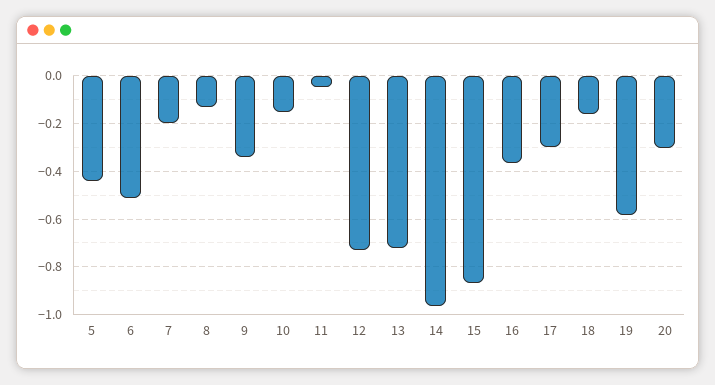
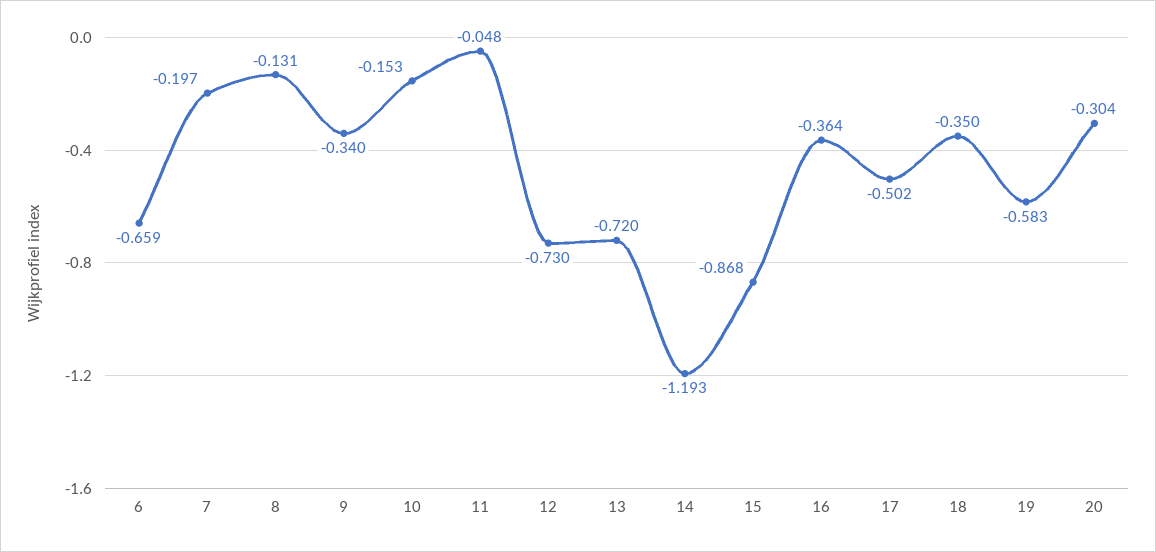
5: -0.45 -> none
6: -0.5 -> -0.659
14: -0.95 -> -1.193
17: -0.3 -> -0.502
18: -0.15 -> -0.35

